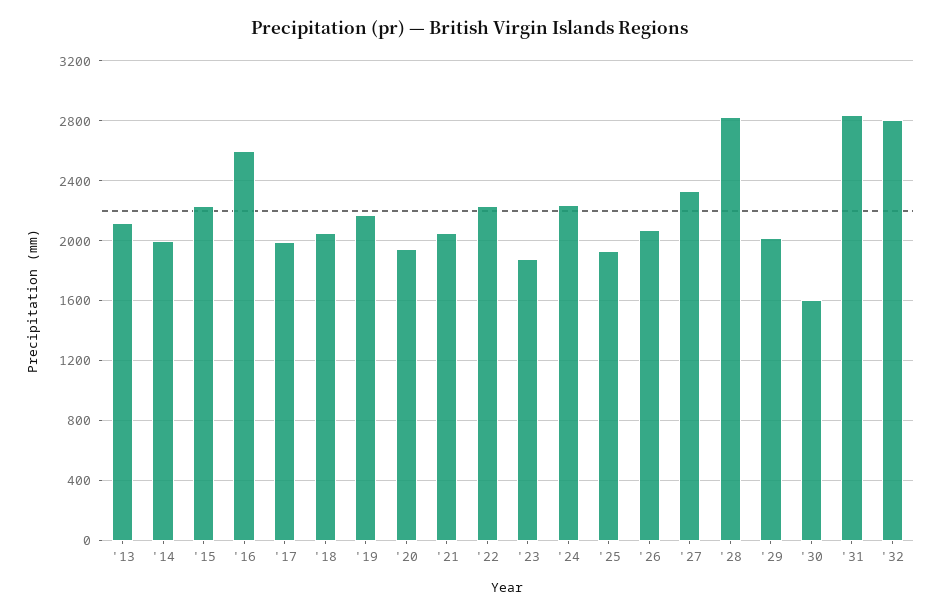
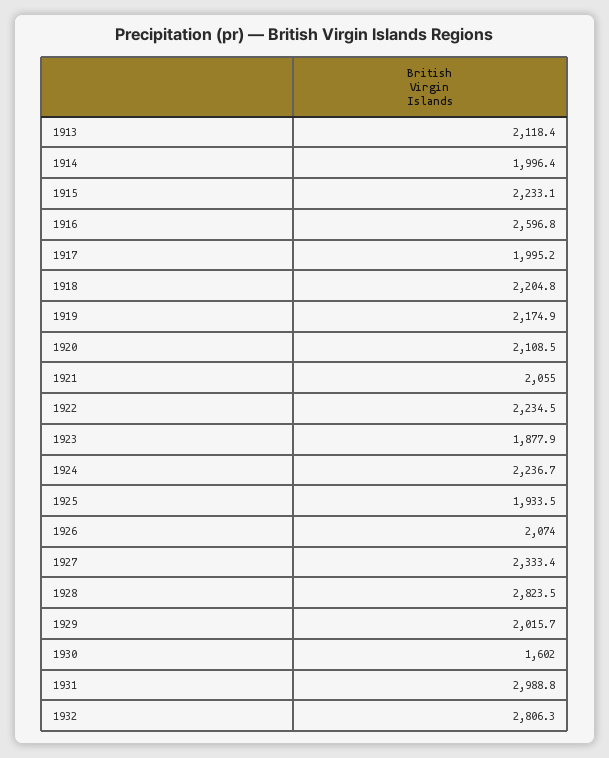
'18: 2050 -> 2204.8
'20: 1950 -> 2108.5
'31: 2850 -> 2988.8

